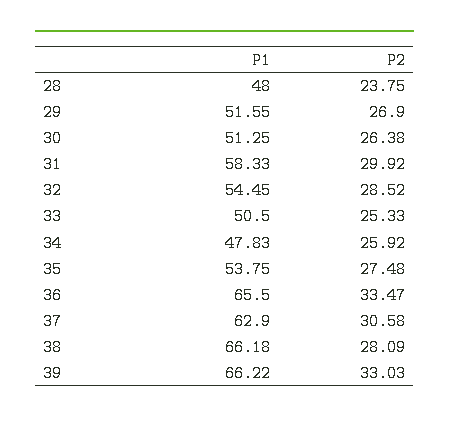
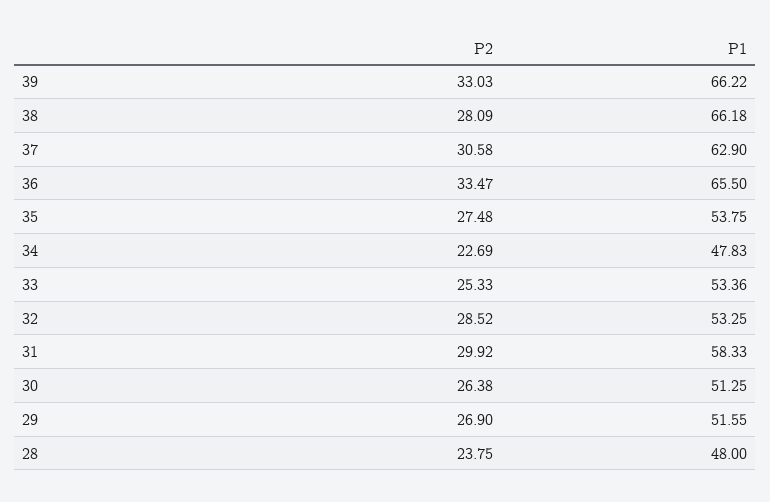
P1, 32: 54.45 -> 53.25
P1, 33: 50.5 -> 53.36
P2, 34: 25.92 -> 22.69

